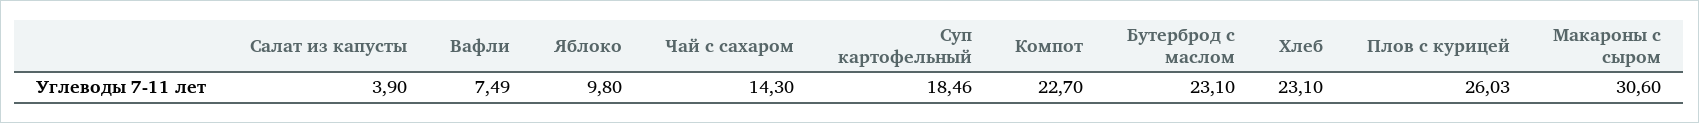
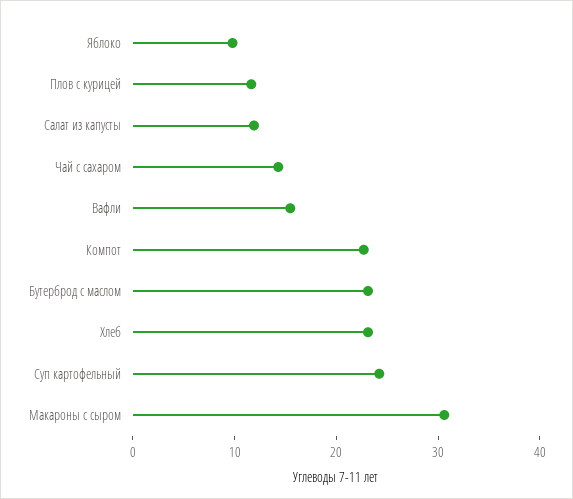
Салат из капусты: 3.9 -> 12
Вафли: 7.49 -> 16
Суп картофельный: 18.46 -> 24
Плов с курицей: 26.03 -> 12

